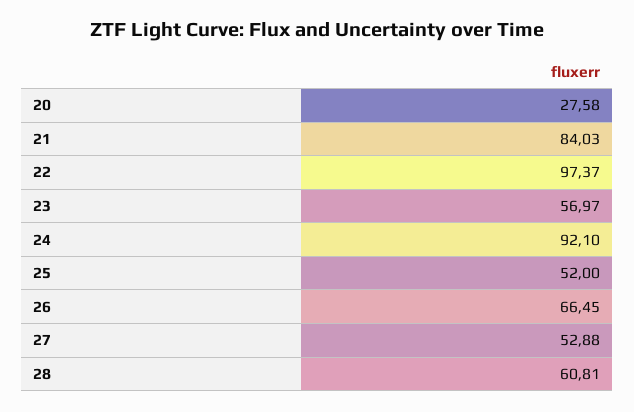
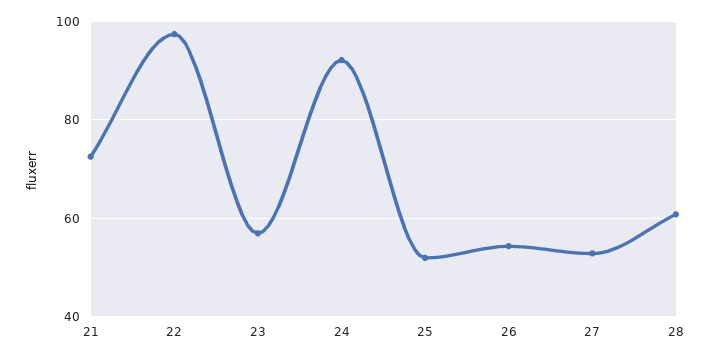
20: 27.58 -> none
21: 84.03 -> 72
26: 66.45 -> 54

